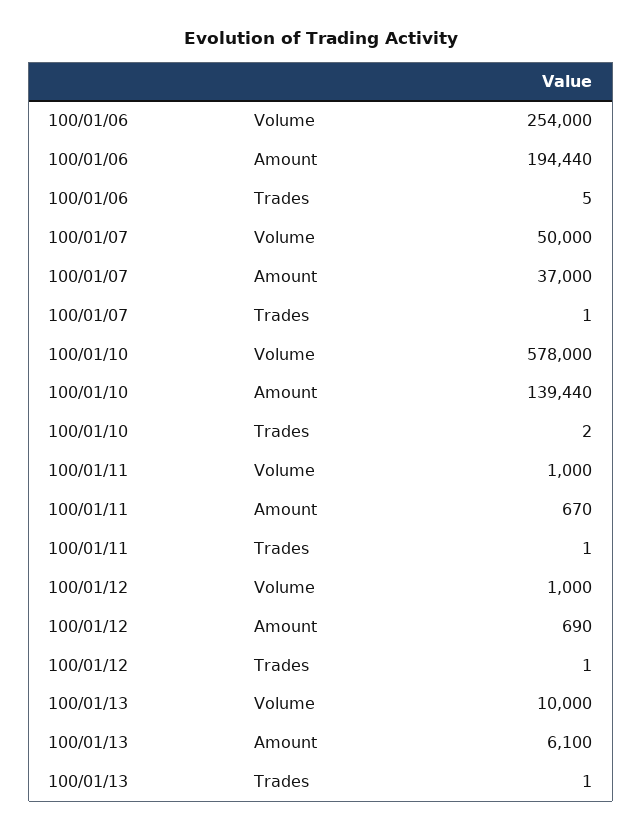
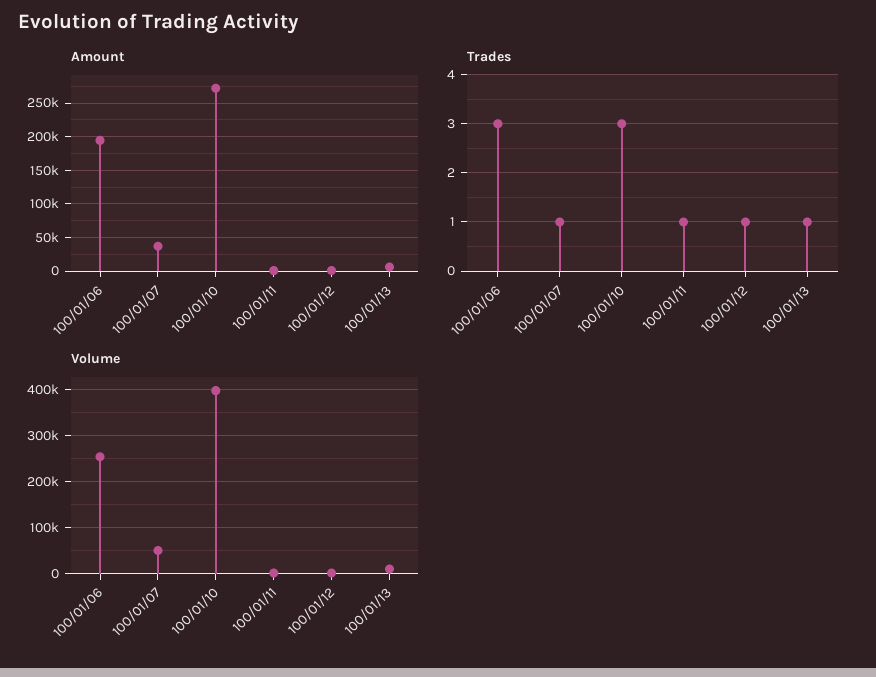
Trades, 100/01/06: 5 -> 3
Volume, 100/01/10: 578000 -> 400000
Amount, 100/01/10: 139440 -> 270000
Trades, 100/01/10: 2 -> 3

